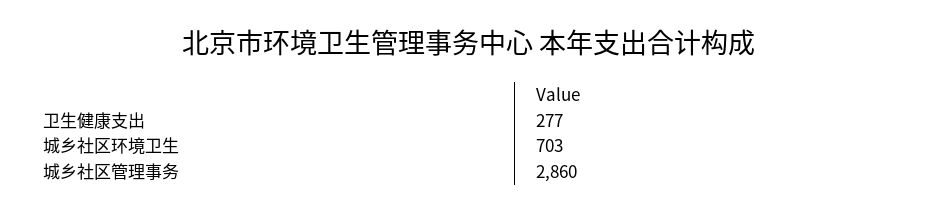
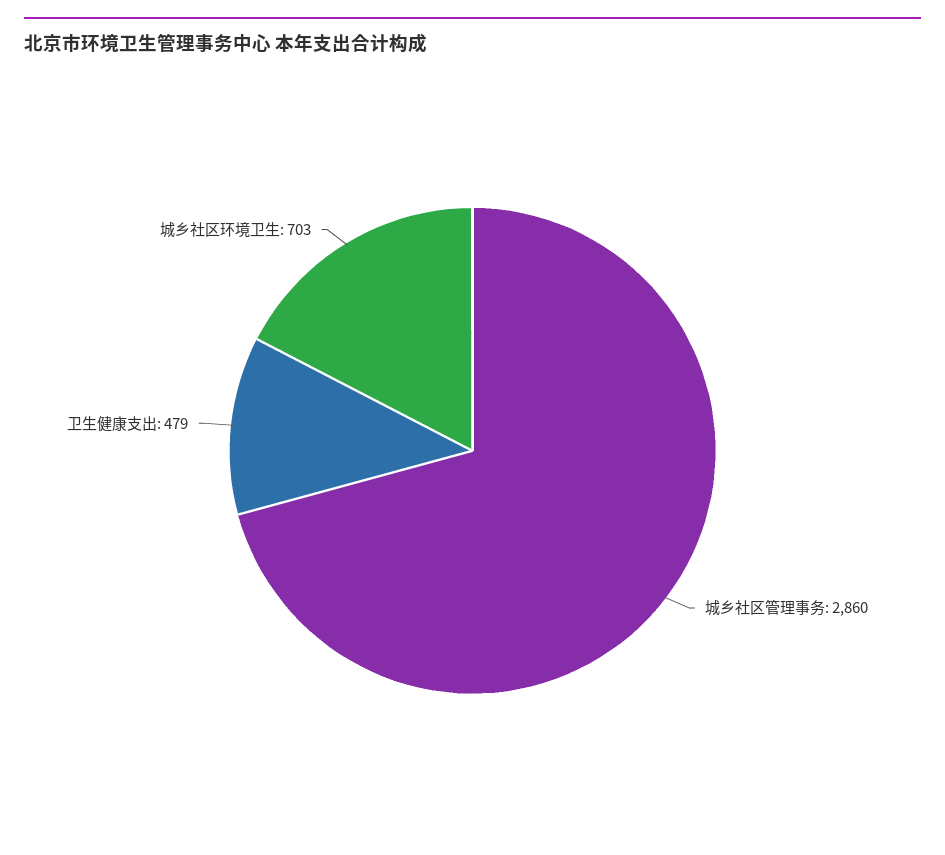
卫生健康支出: 277 -> 479

